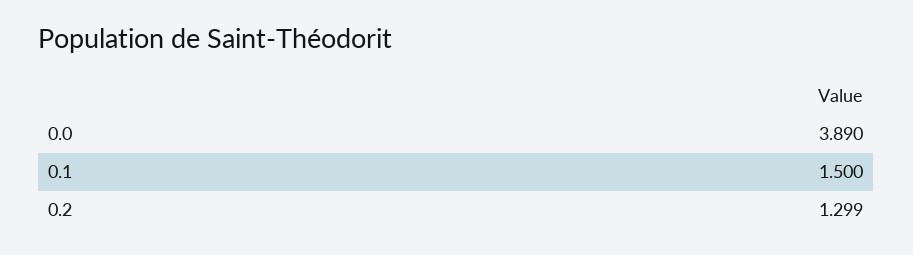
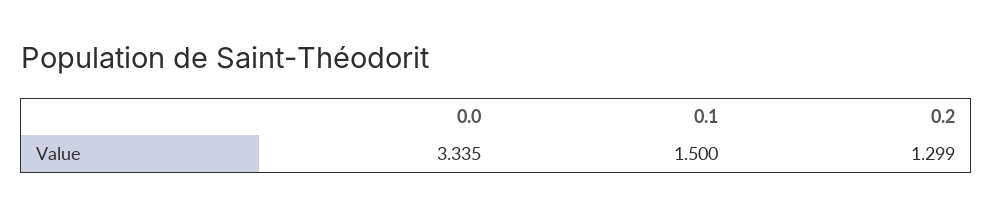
0.0: 3.89 -> 3.335

